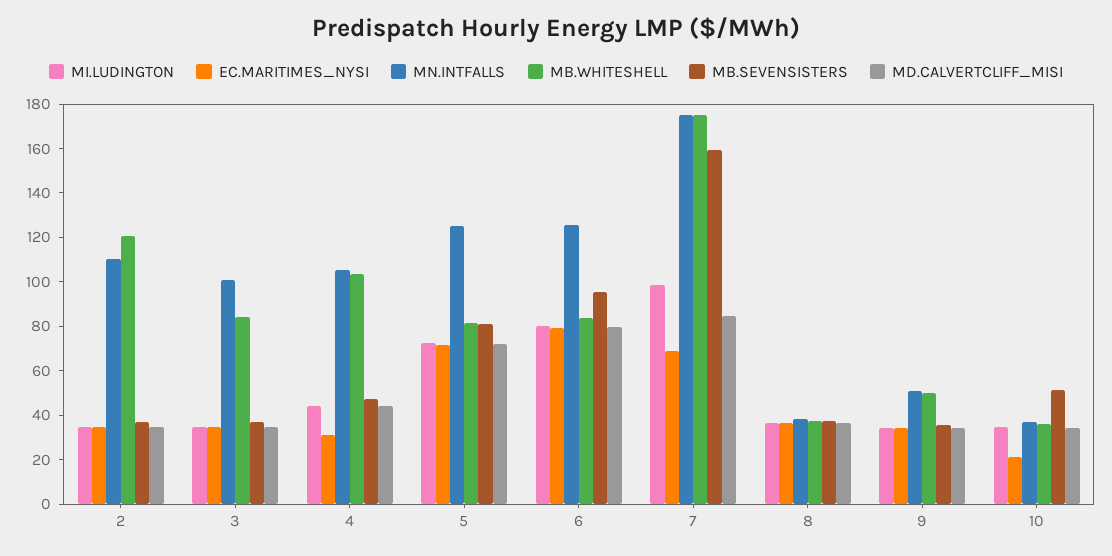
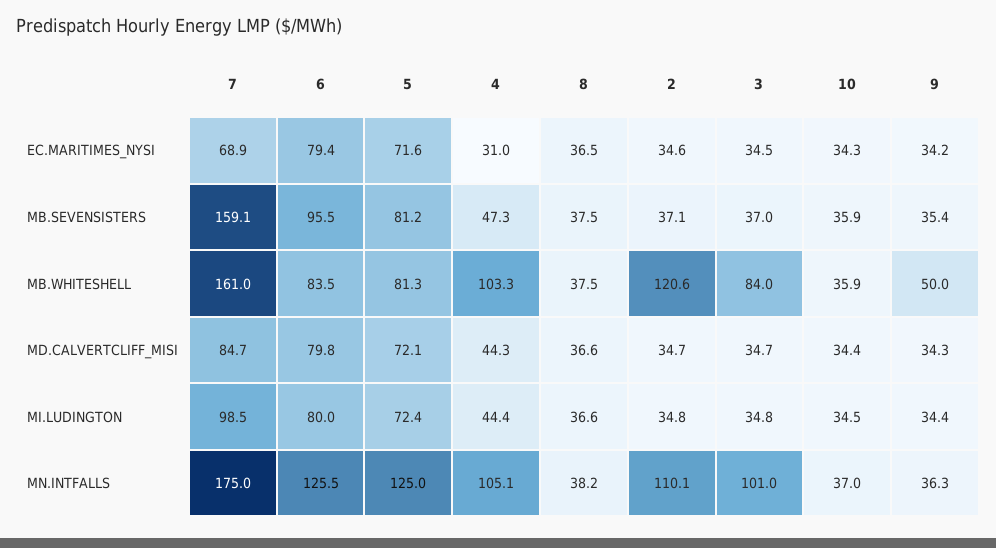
MB.WHITESHELL, 7: 175 -> 161
MN.INTFALLS, 9: 50 -> 36.3
EC.MARITIMES_NYSI, 10: 20 -> 34.3
MB.SEVENSISTERS, 10: 50 -> 35.9

